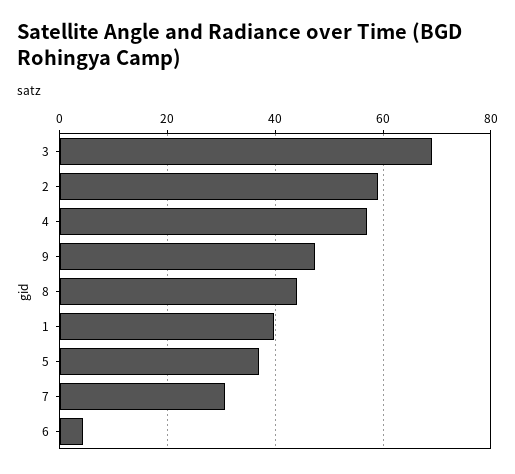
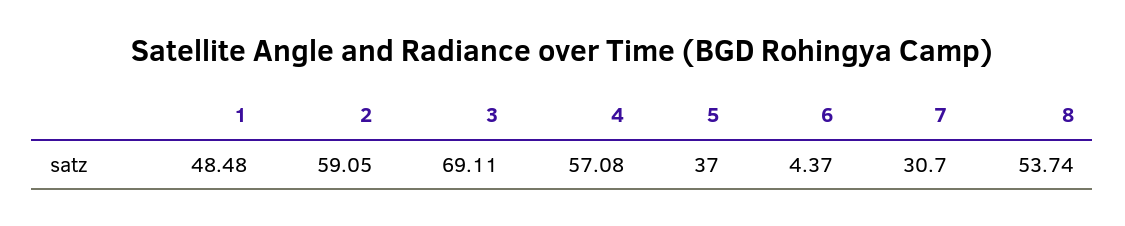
9: 48 -> none
8: 44 -> 53.74
1: 40 -> 48.48

